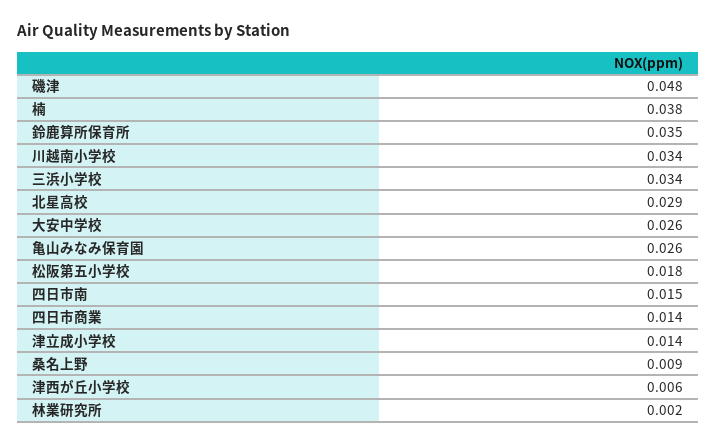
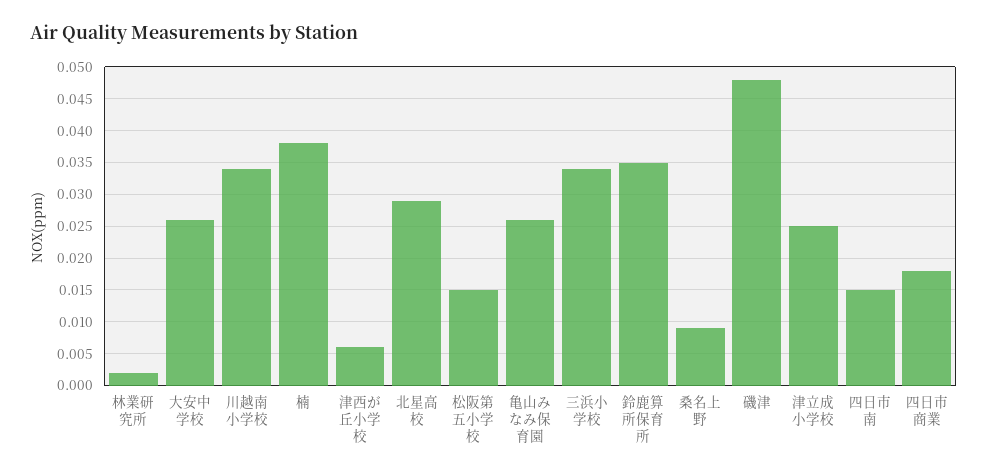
松阪第五小学校: 0.018 -> 0.015
四日市商業: 0.014 -> 0.018
津立成小学校: 0.014 -> 0.025

